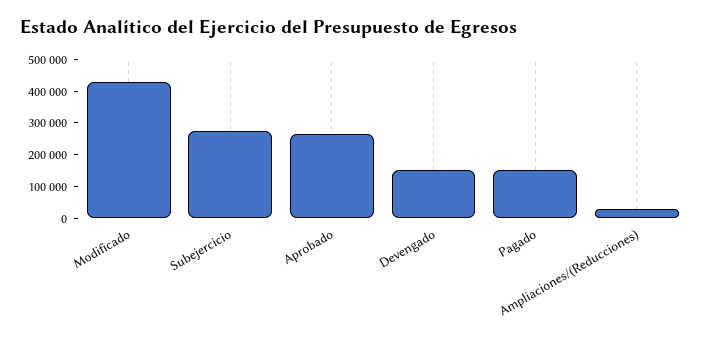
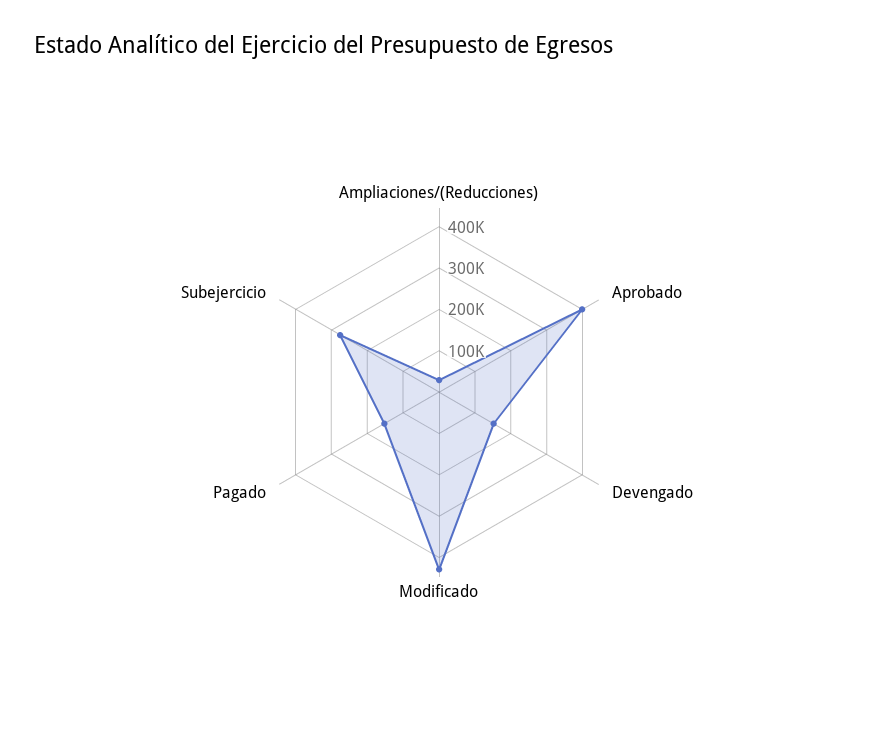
Aprobado: 250000 -> 400000

